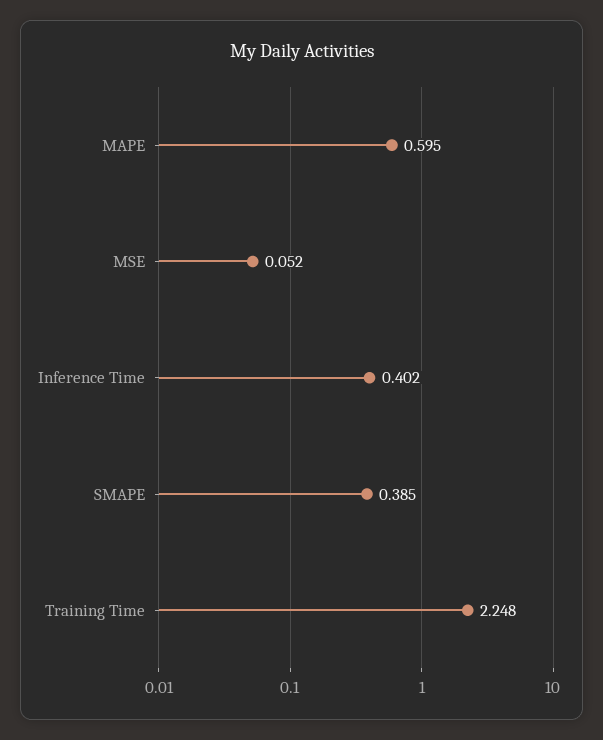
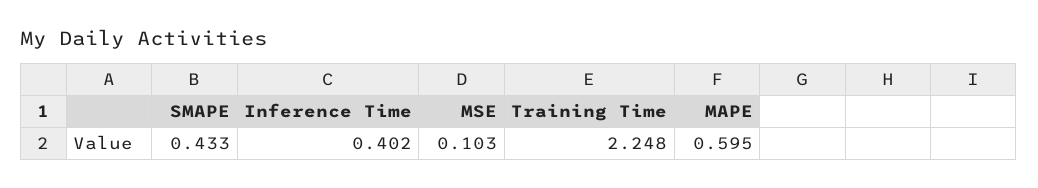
MSE: 0.052 -> 0.103
SMAPE: 0.385 -> 0.433

